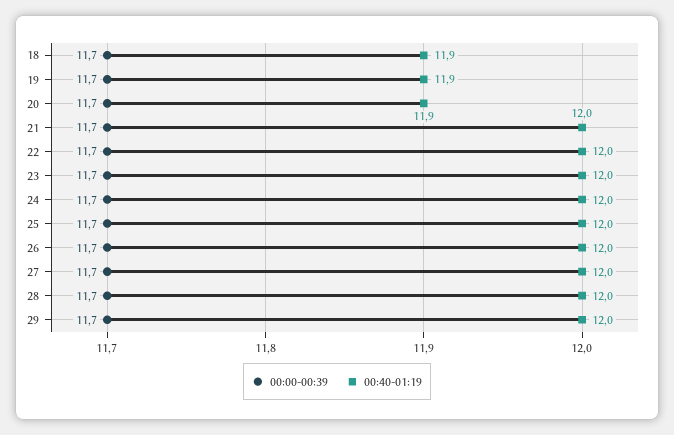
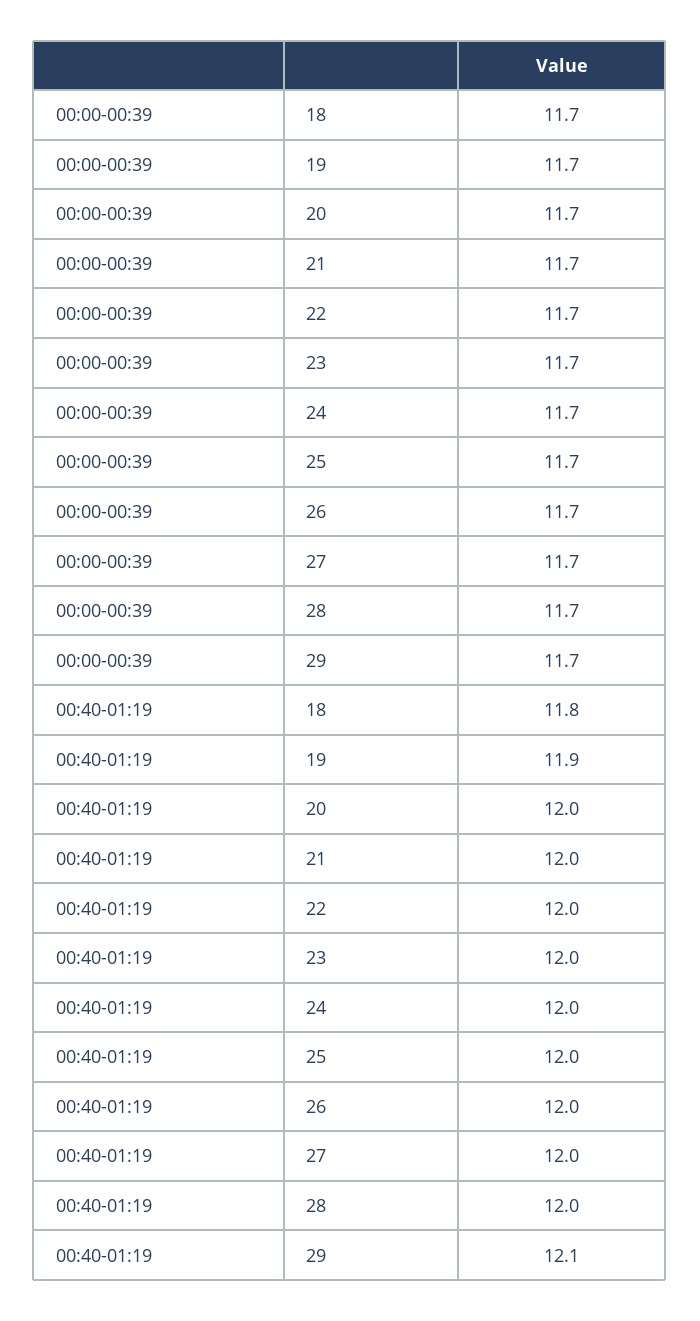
00:40-01:19, 18: 11.9 -> 11.8
00:40-01:19, 20: 11.9 -> 12
00:40-01:19, 29: 12 -> 12.1

